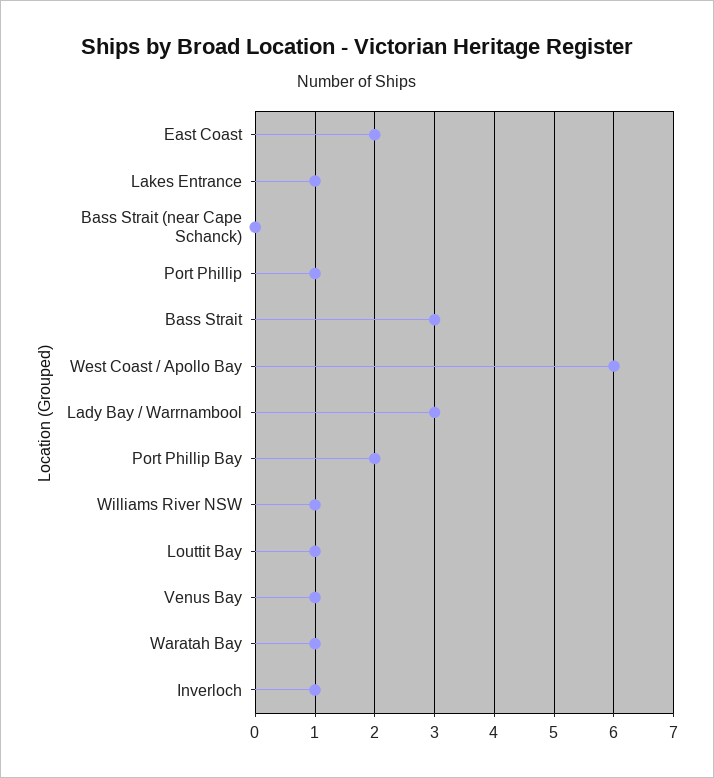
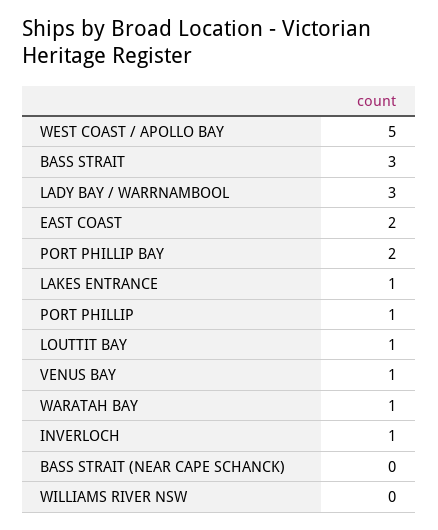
West Coast / Apollo Bay: 6 -> 5
Williams River NSW: 1 -> 0

